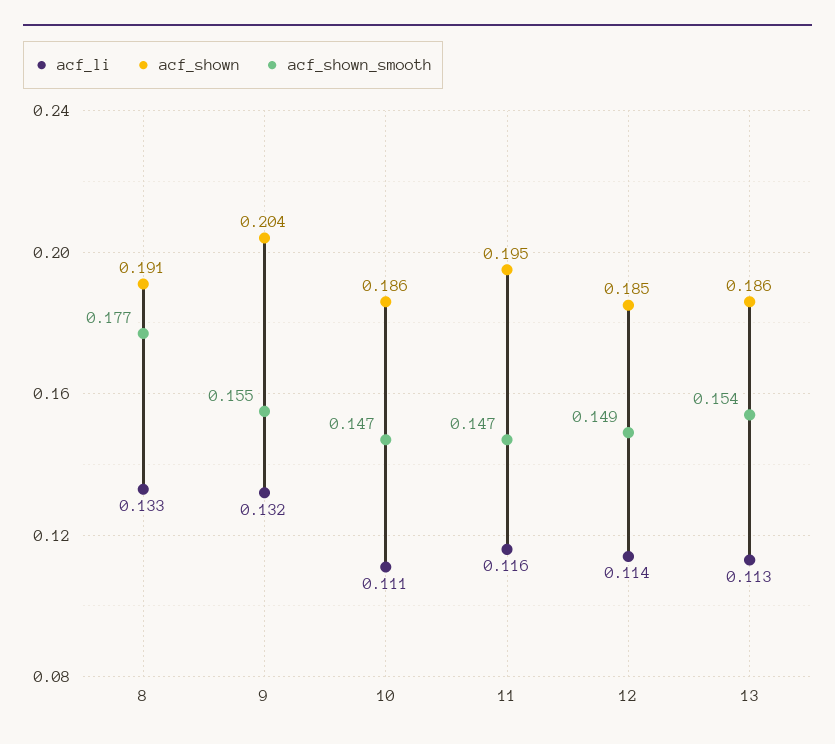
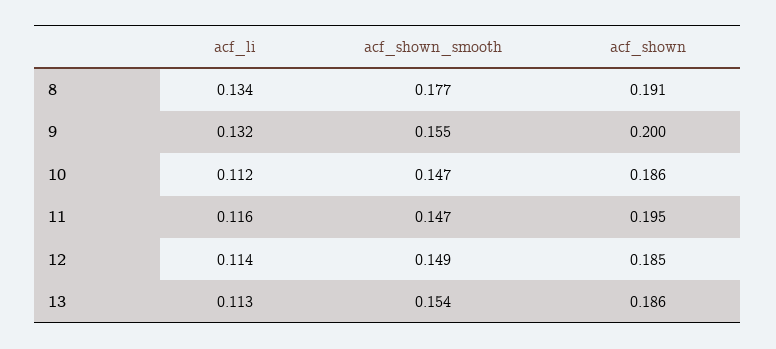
acf_li, 8: 0.133 -> 0.134
acf_shown, 9: 0.204 -> 0.2
acf_li, 10: 0.111 -> 0.112

